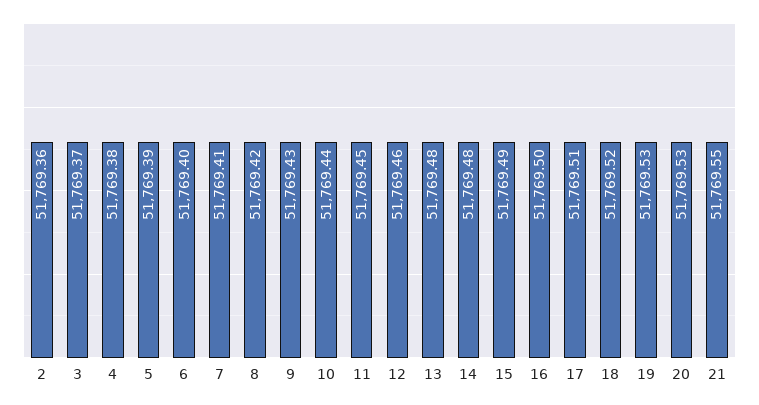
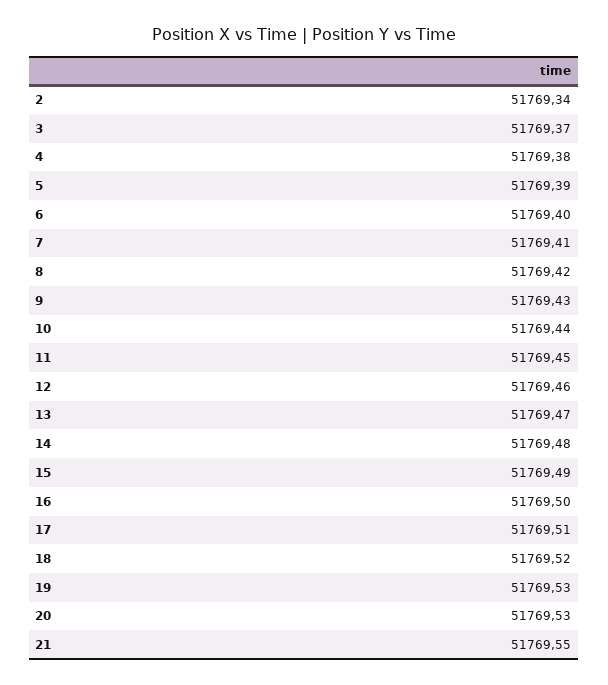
2: 51769.36 -> 51769.34
13: 51769.48 -> 51769.47

